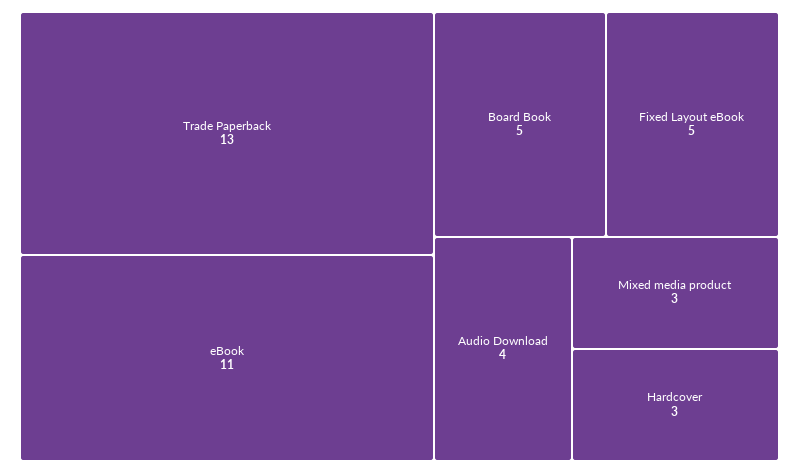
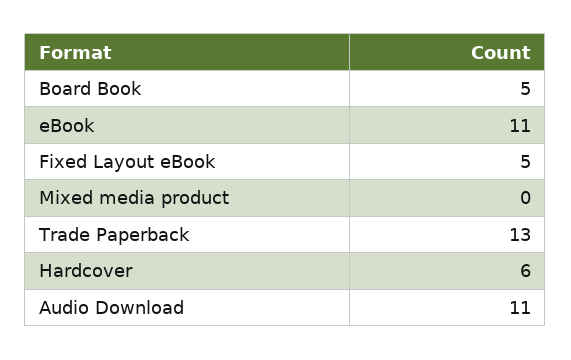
Audio Download: 4 -> 11
Mixed media product: 3 -> 0
Hardcover: 3 -> 6

